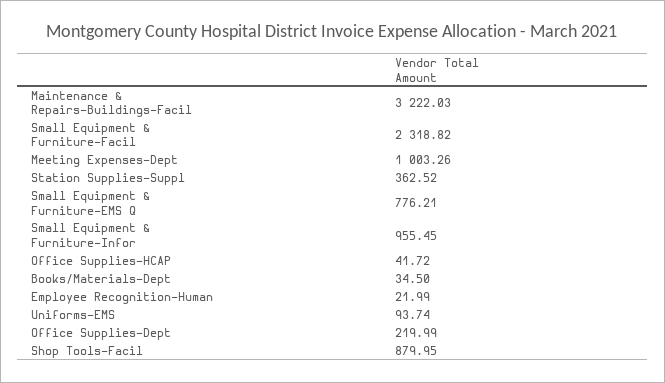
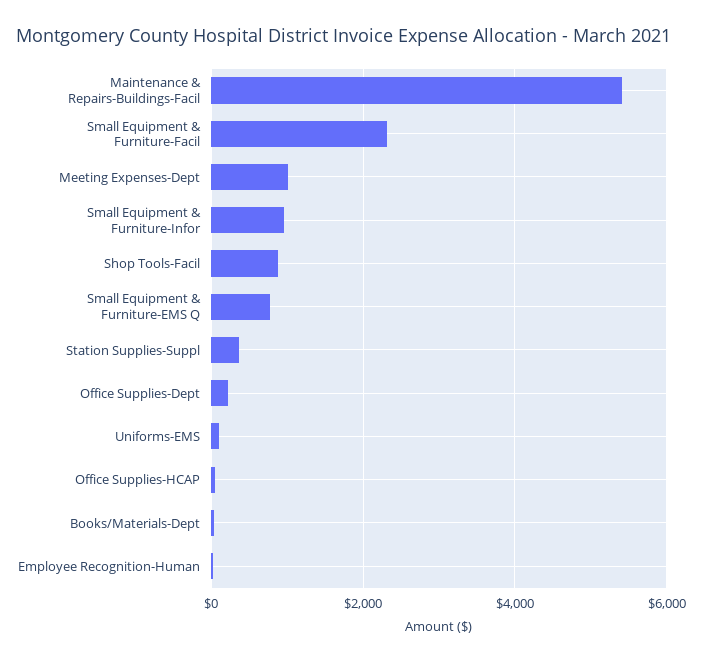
Maintenance & Repairs-Buildings-Facil: 3222.03 -> 5400

